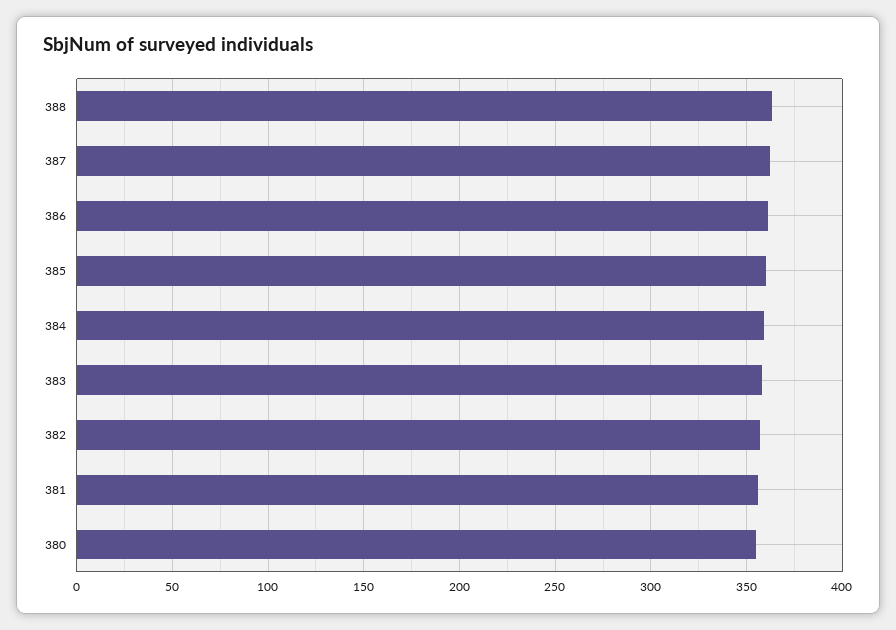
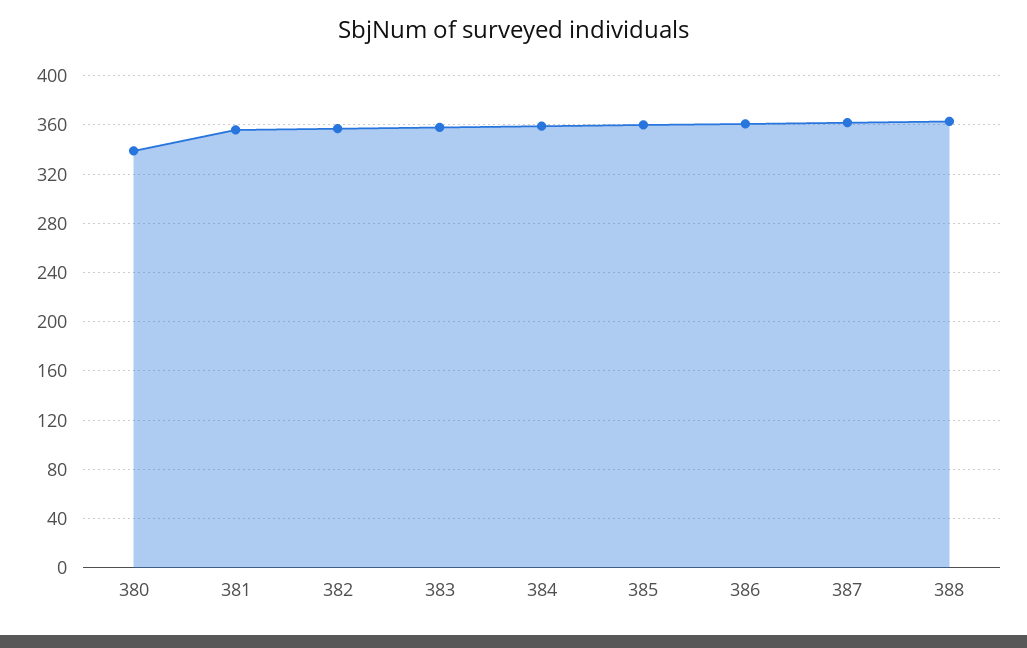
380: 355 -> 340

